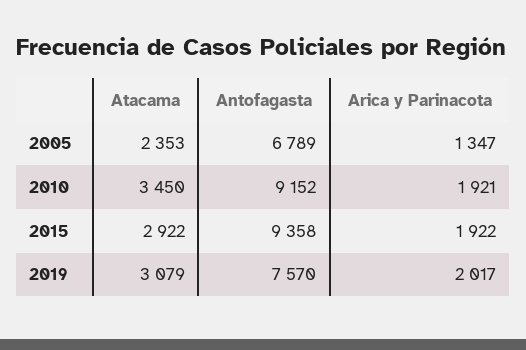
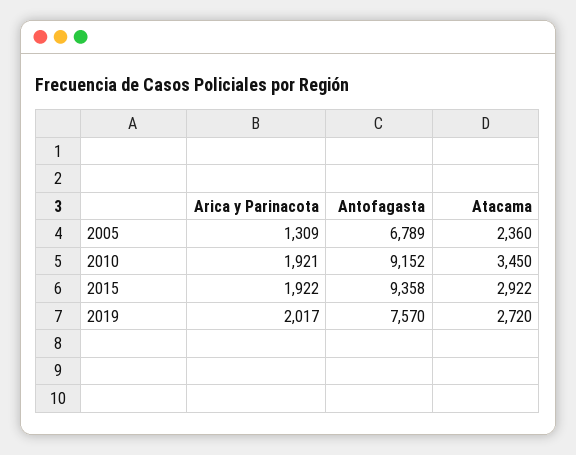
Atacama, 2005: 2353 -> 2360
Arica y Parinacota, 2005: 1347 -> 1309
Atacama, 2019: 3079 -> 2720

